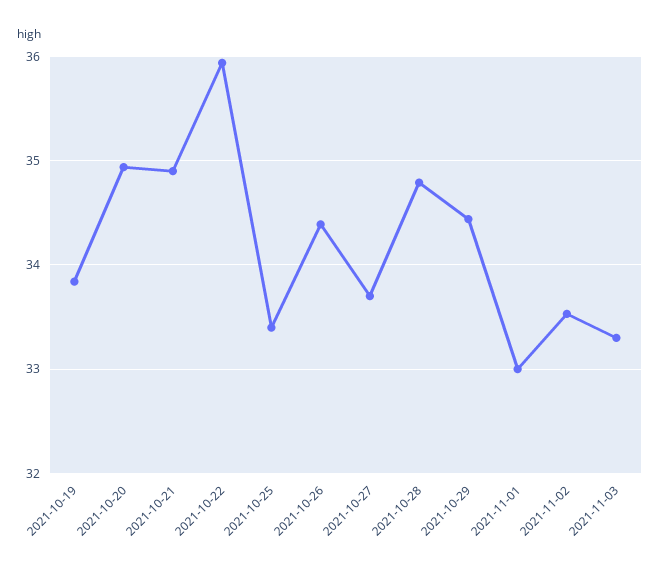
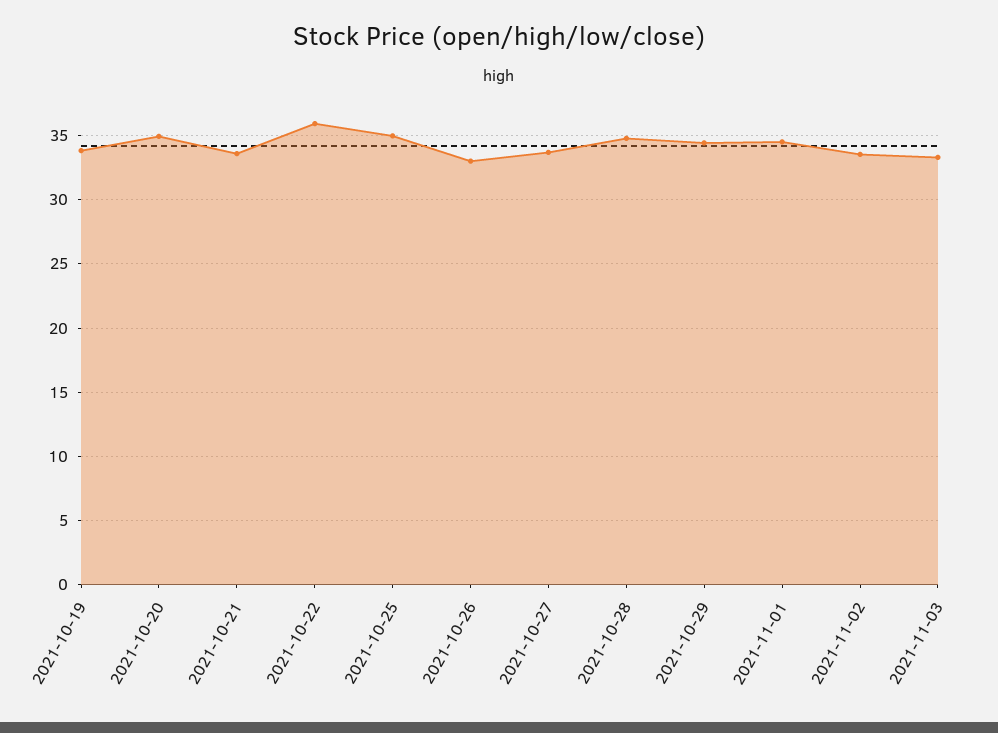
2021-10-21: 34.9 -> 33.5
2021-10-25: 33.4 -> 35
2021-10-26: 34.4 -> 33
2021-11-01: 33 -> 34.5

